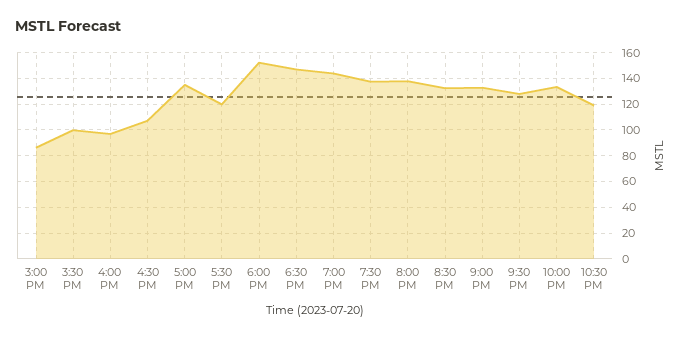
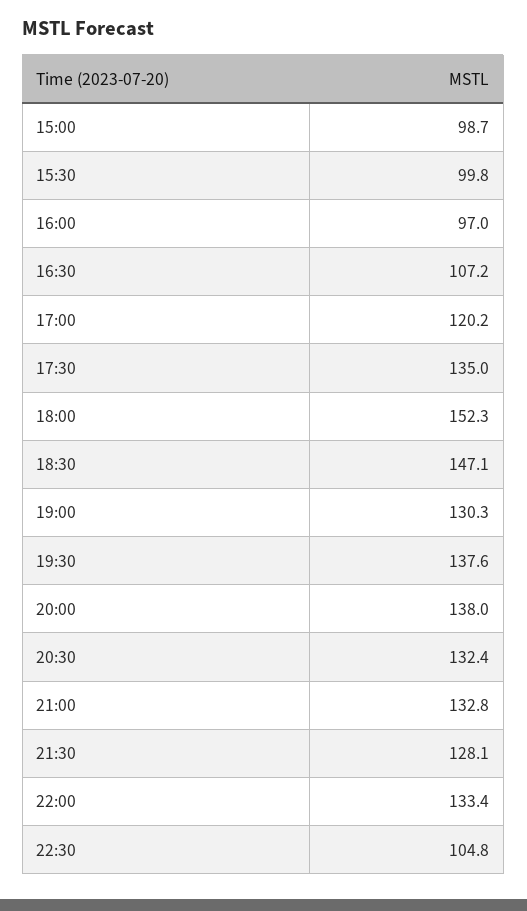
3:00 PM: 85 -> 98.7
5:00 PM: 135 -> 120.2
5:30 PM: 120 -> 135
7:00 PM: 145 -> 130.3
10:30 PM: 120 -> 104.8

